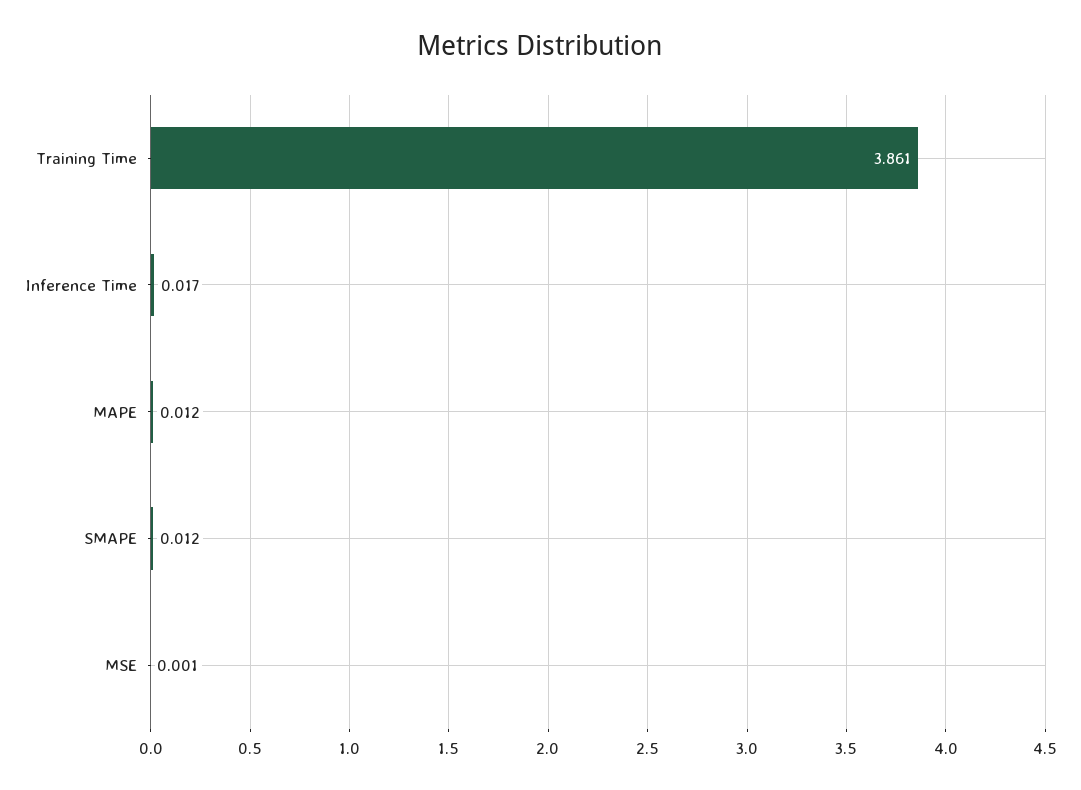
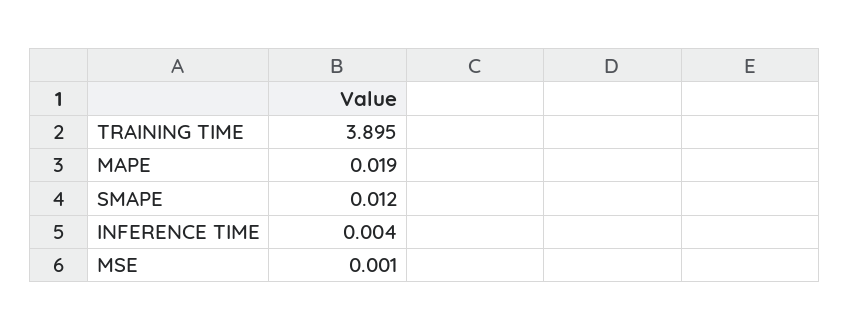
Training Time: 3.861 -> 3.895
Inference Time: 0.017 -> 0.004
MAPE: 0.012 -> 0.019

